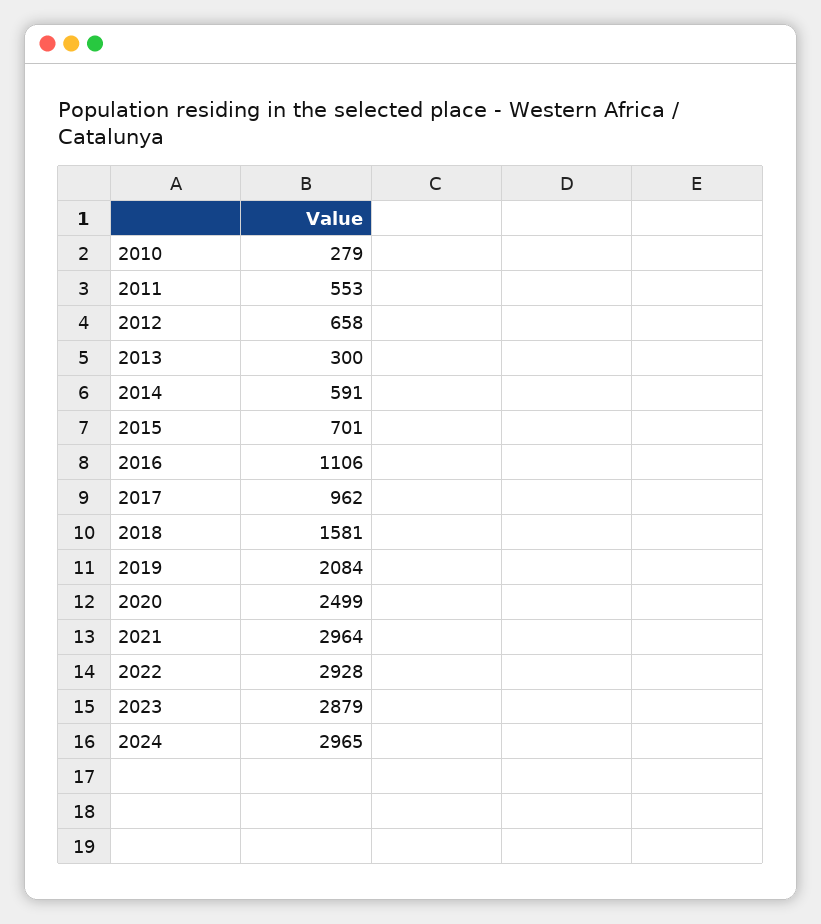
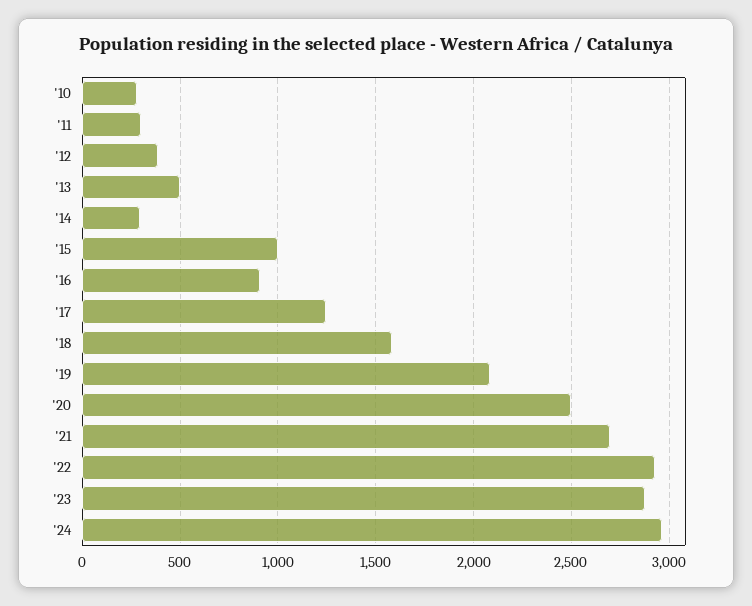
2011: 553 -> 300
2012: 658 -> 400
2013: 300 -> 500
2014: 591 -> 300
2015: 701 -> 1000
2016: 1106 -> 900
2017: 962 -> 1250
2021: 2964 -> 2700

